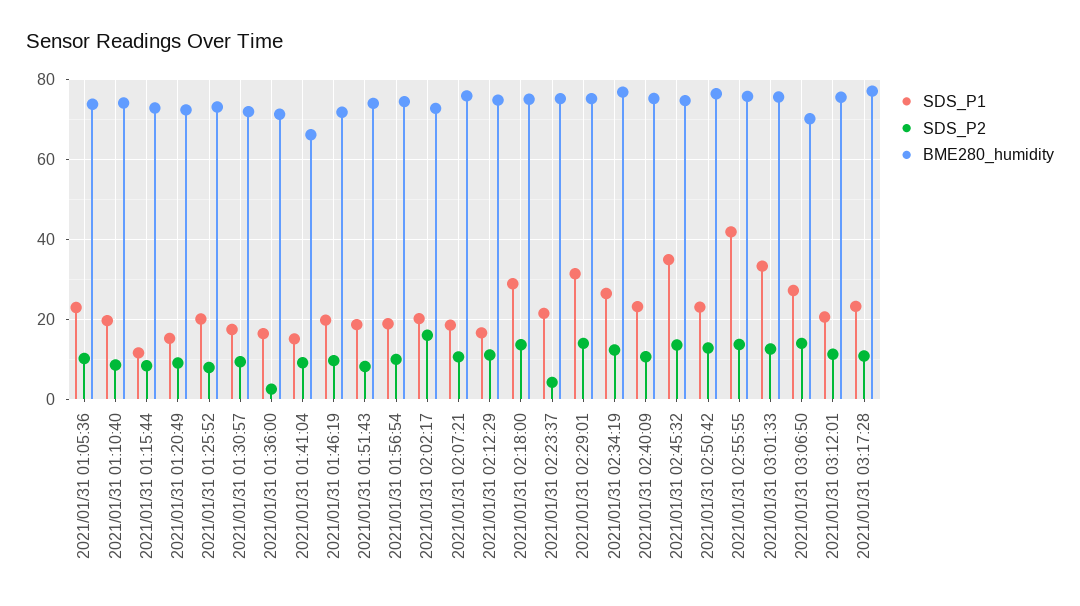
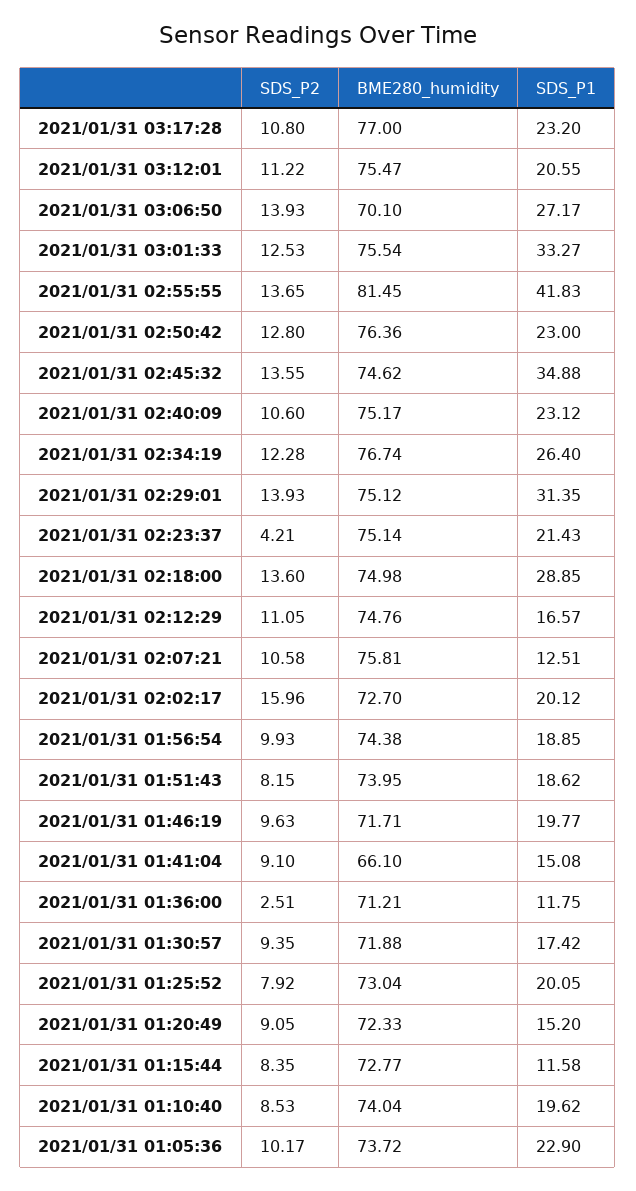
SDS_P1, 2021/01/31 01:36:00: 16 -> 11.75
SDS_P1, 2021/01/31 02:07:21: 18 -> 12.51
BME280_humidity, 2021/01/31 02:55:55: 76 -> 81.45

